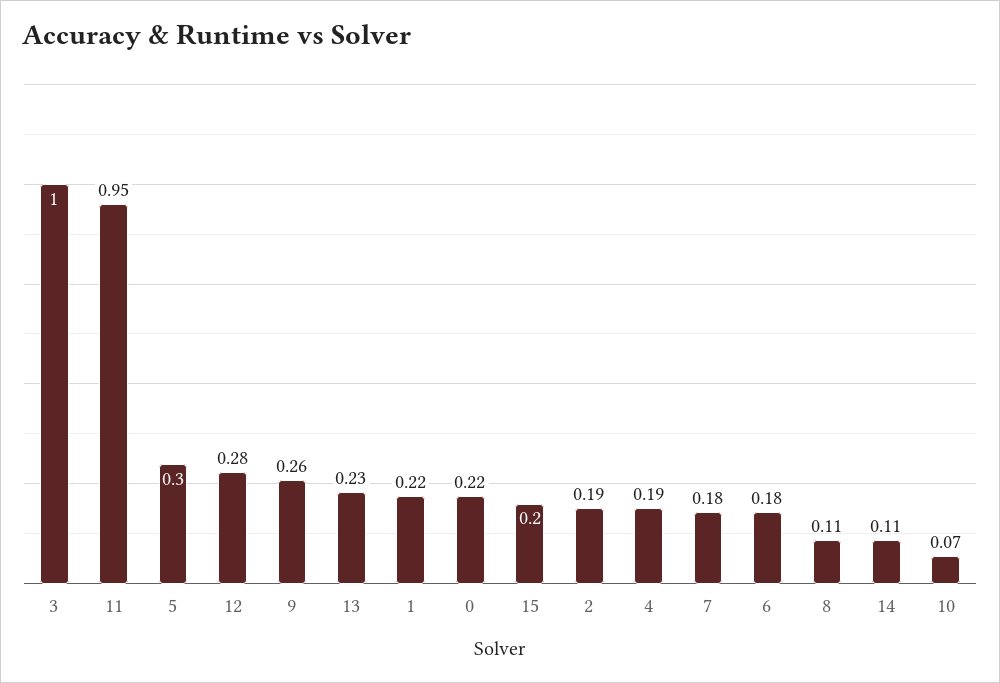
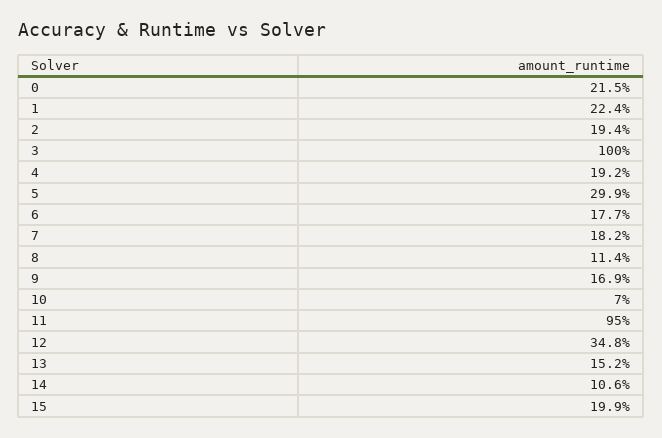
12: 0.28 -> 0.348
9: 0.26 -> 0.169
13: 0.23 -> 0.152

